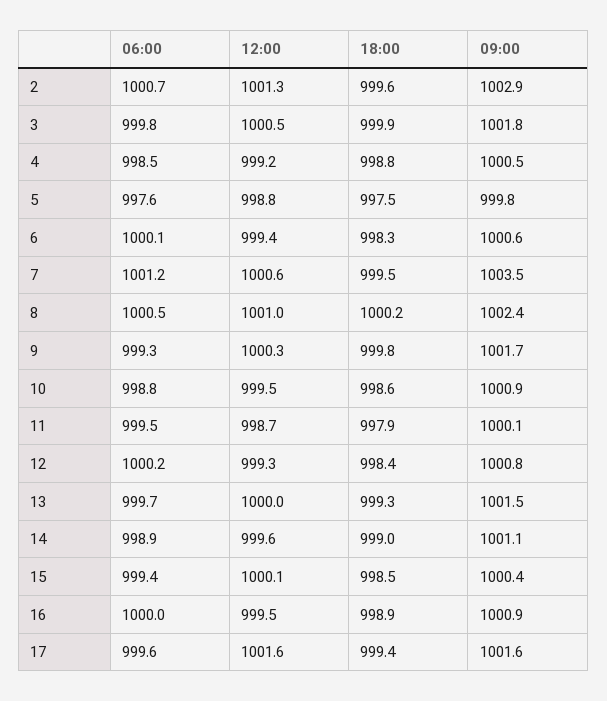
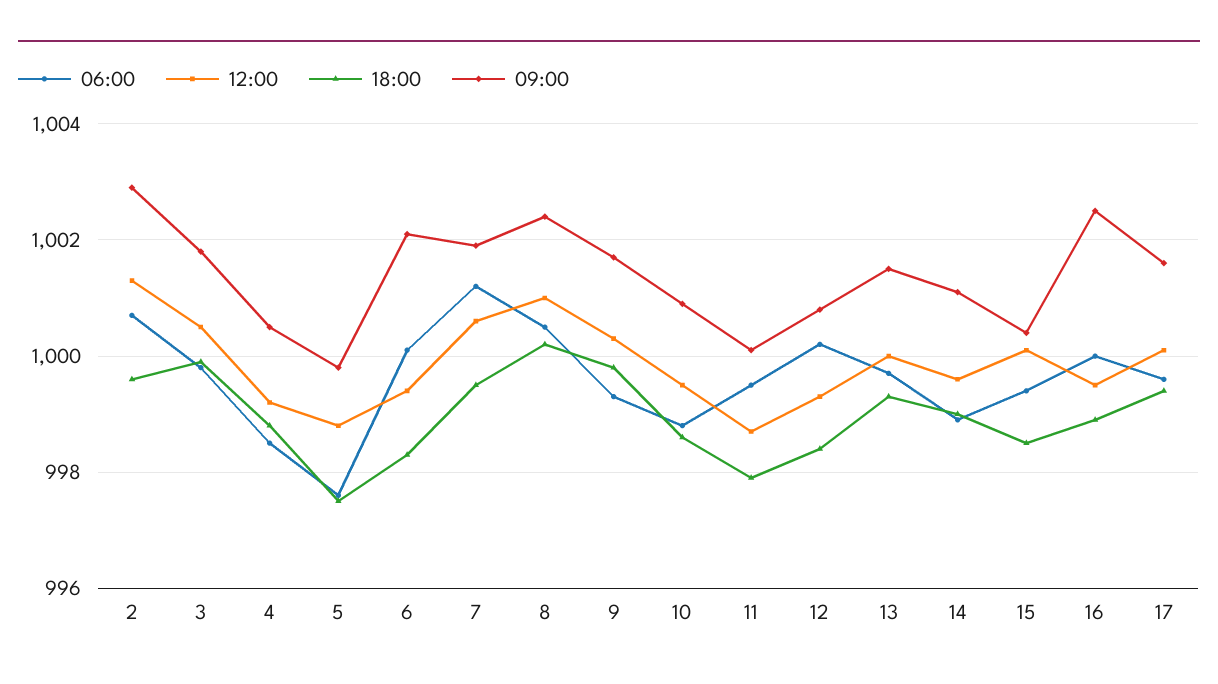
09:00, 6: 1000.6 -> 1002
09:00, 7: 1003.5 -> 1002
09:00, 16: 1000.9 -> 1002.5
12:00, 17: 1001.6 -> 1000

